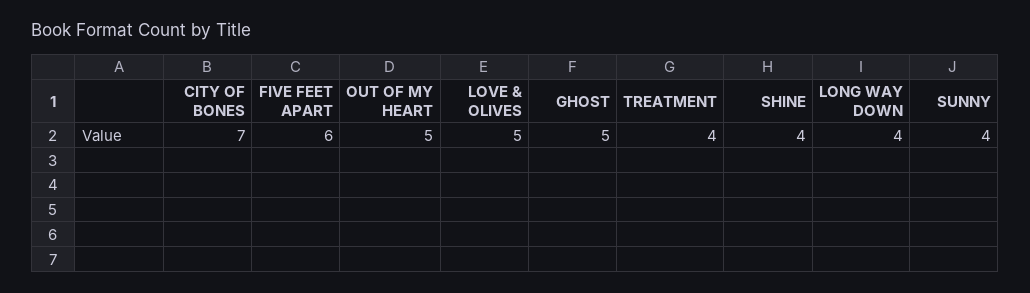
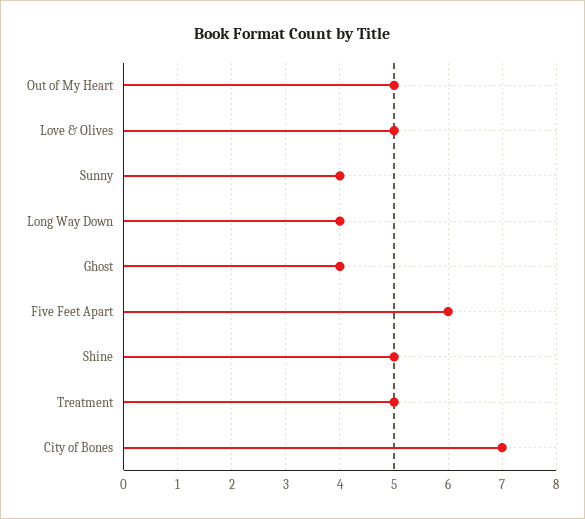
GHOST: 5 -> 4
TREATMENT: 4 -> 5
SHINE: 4 -> 5

